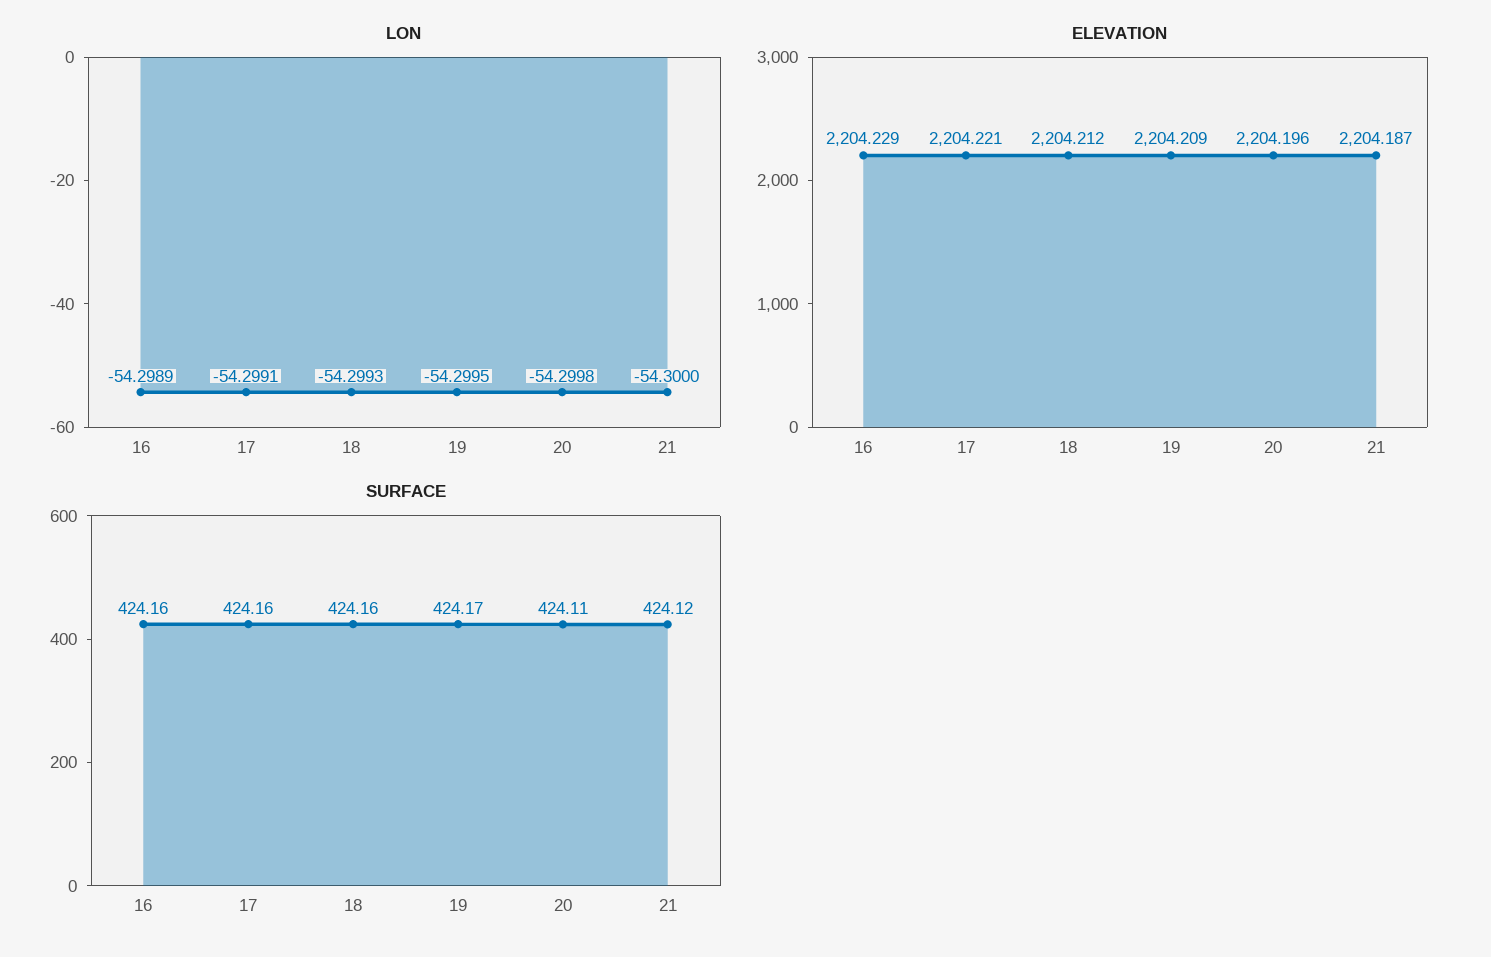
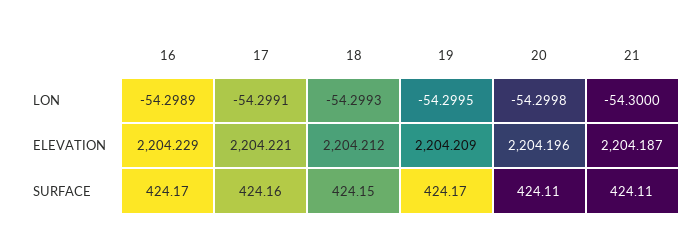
SURFACE, 16: 424.16 -> 424.17
SURFACE, 18: 424.16 -> 424.15
SURFACE, 21: 424.12 -> 424.11

